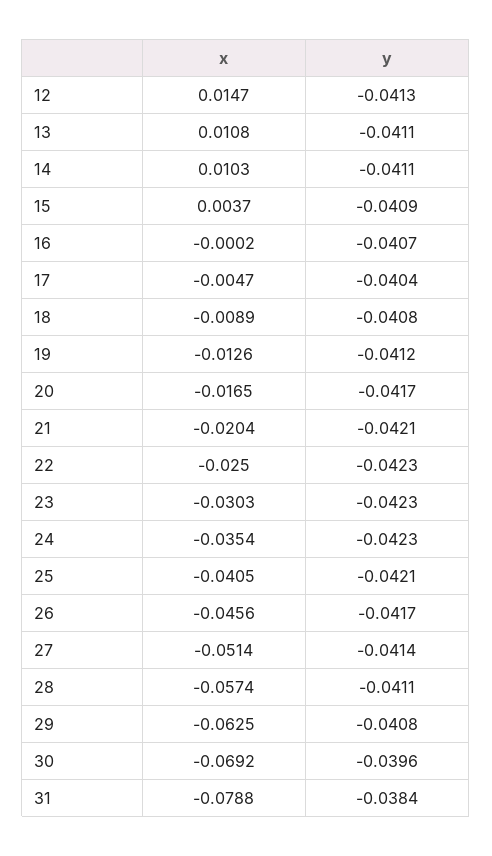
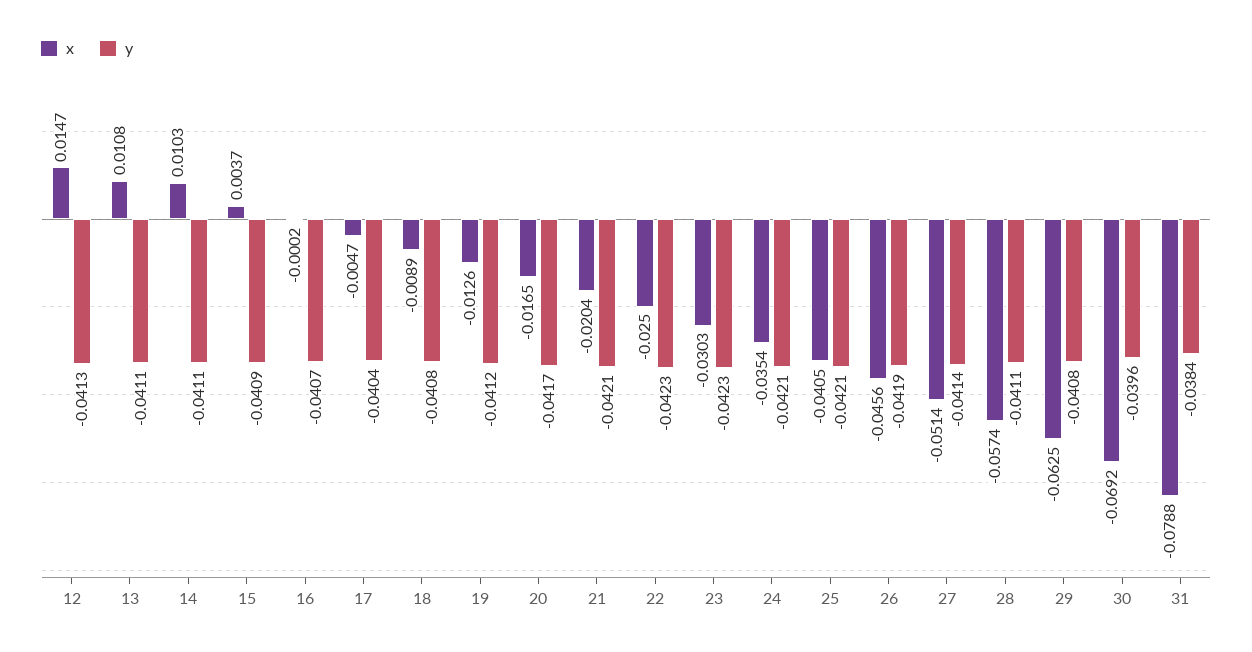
y, 24: -0.0423 -> -0.0421
y, 26: -0.0417 -> -0.0419

